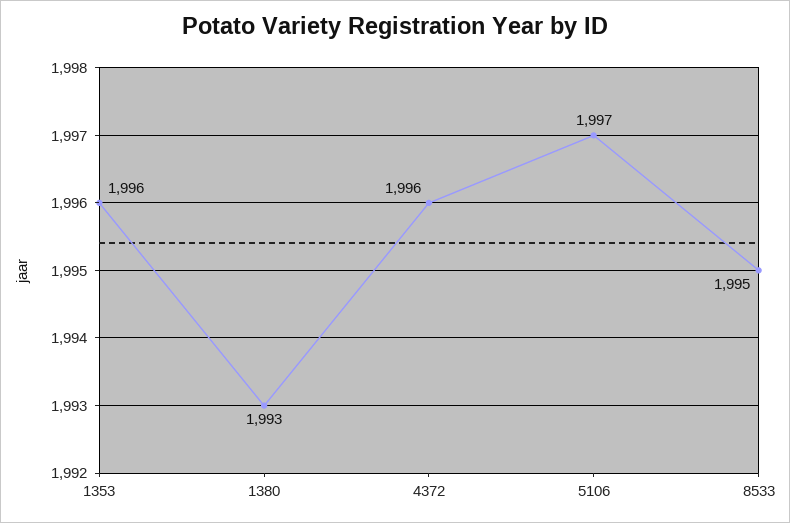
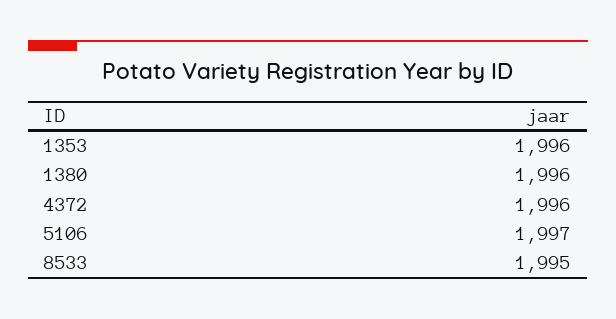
1380: 1993 -> 1996

